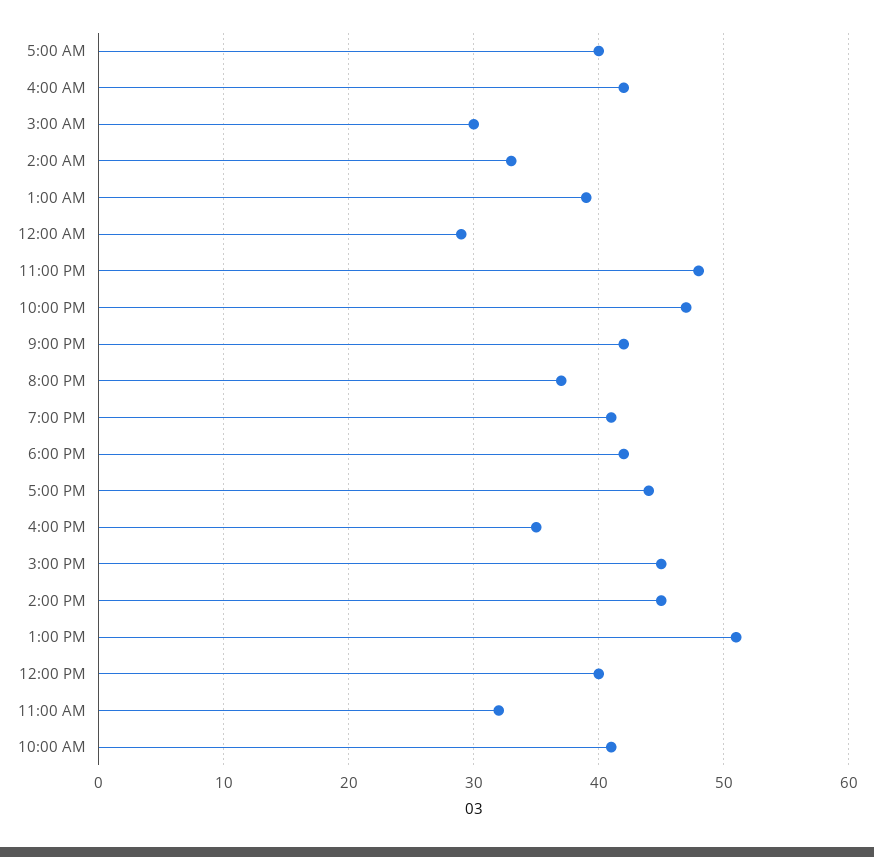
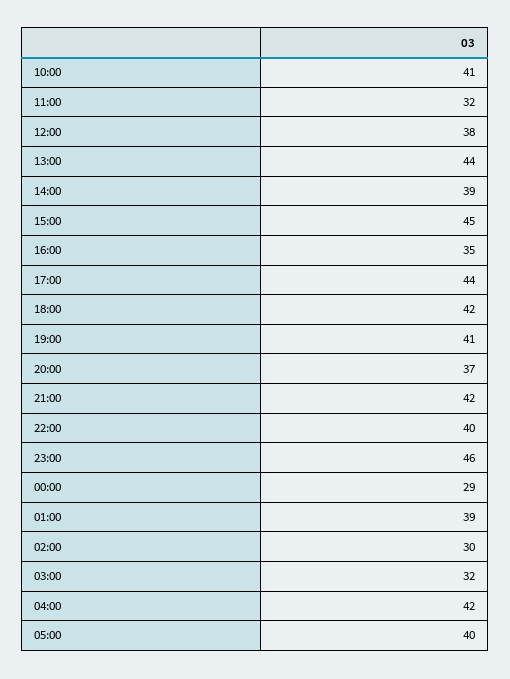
3:00 AM: 30 -> 32
2:00 AM: 33 -> 30
11:00 PM: 48 -> 46
10:00 PM: 47 -> 40
2:00 PM: 45 -> 39
1:00 PM: 51 -> 44
12:00 PM: 40 -> 38

